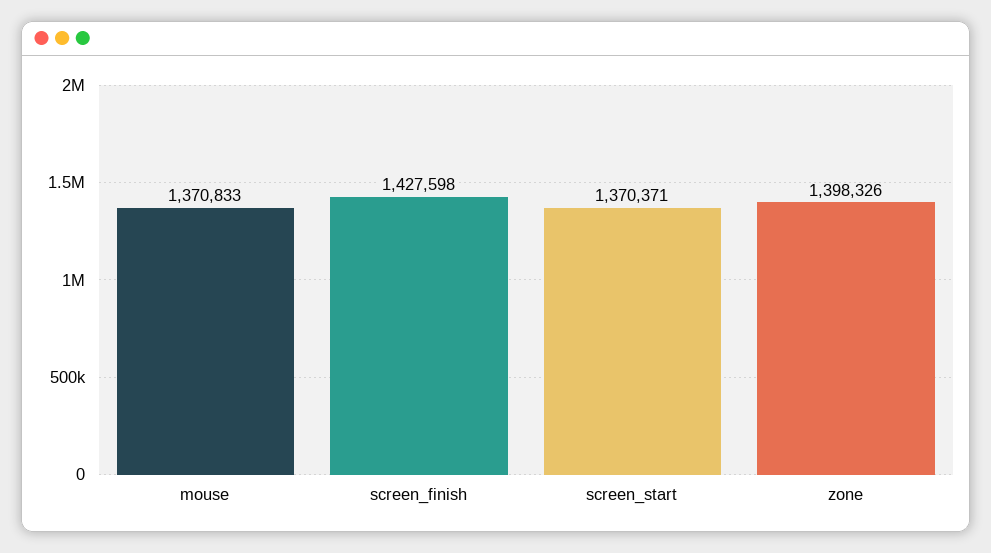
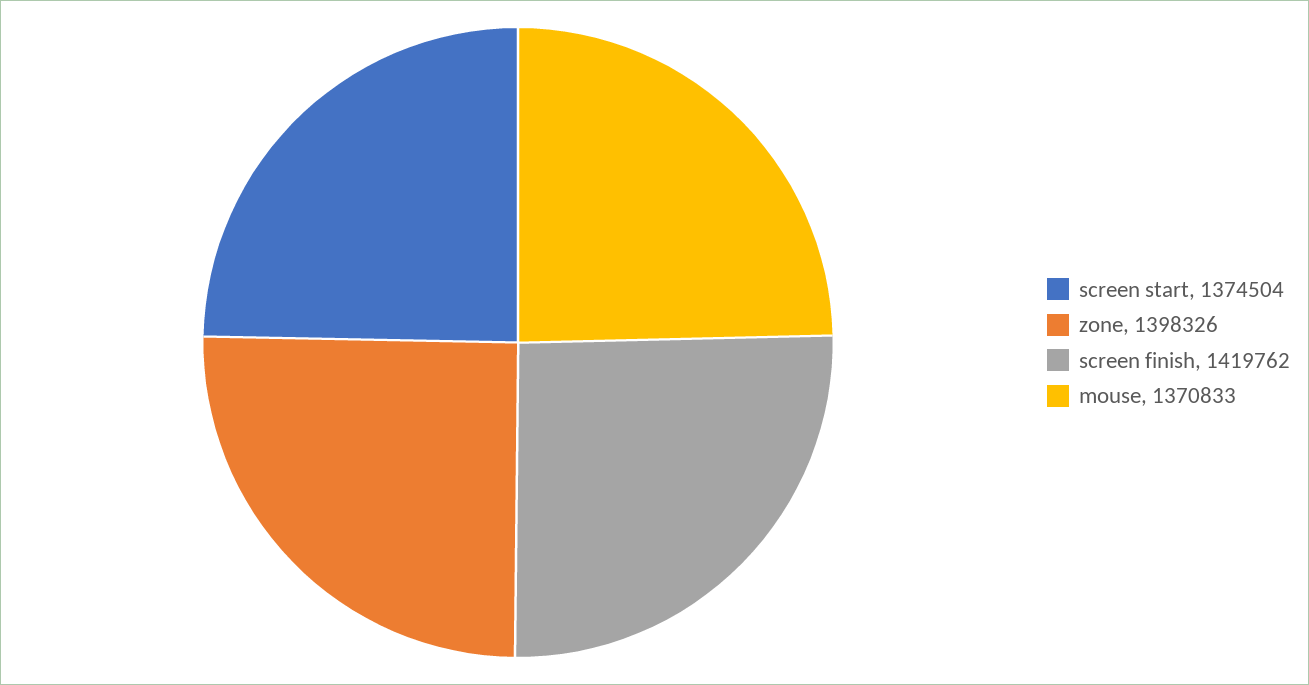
screen_finish: 1427598 -> 1419762
screen_start: 1370371 -> 1374504

